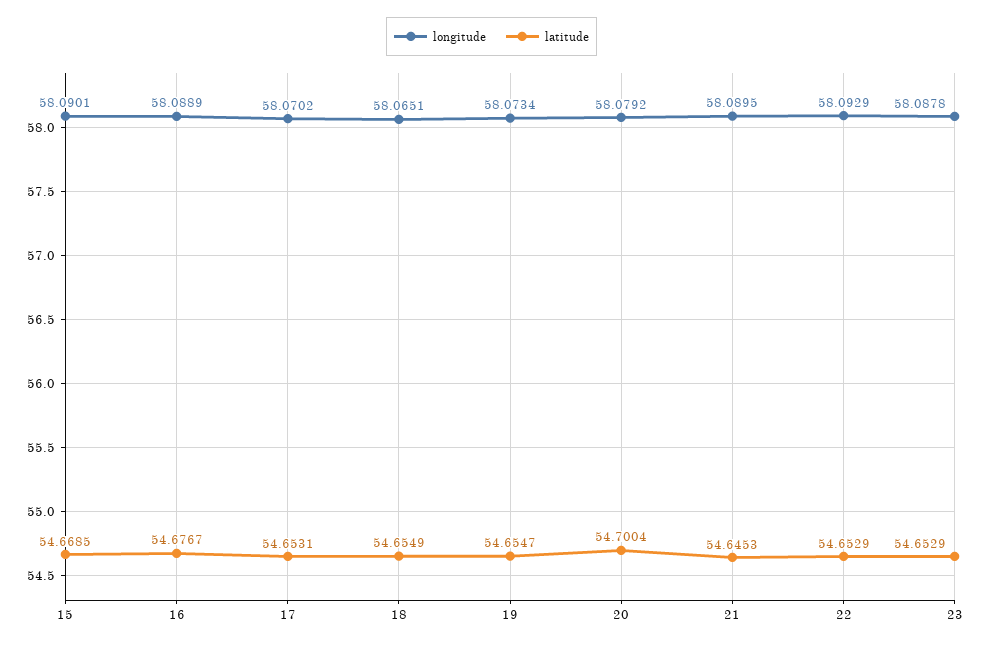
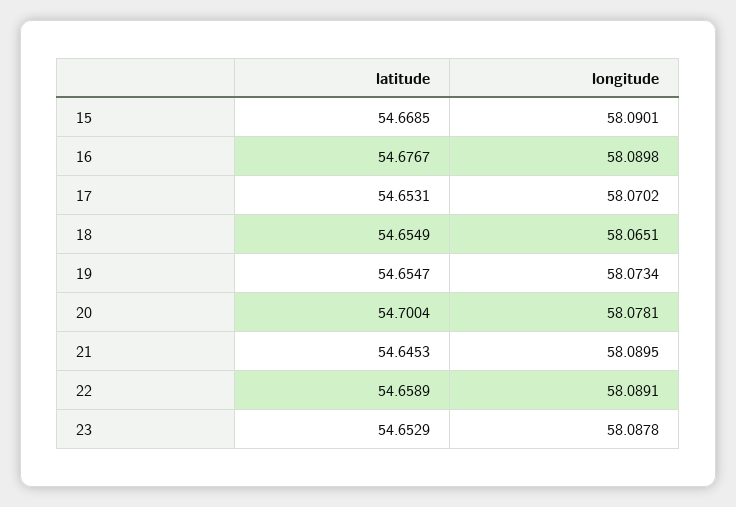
longitude, 16: 58.0889 -> 58.0898
longitude, 20: 58.0792 -> 58.0781
longitude, 22: 58.0929 -> 58.0891
latitude, 22: 54.6529 -> 54.6589

